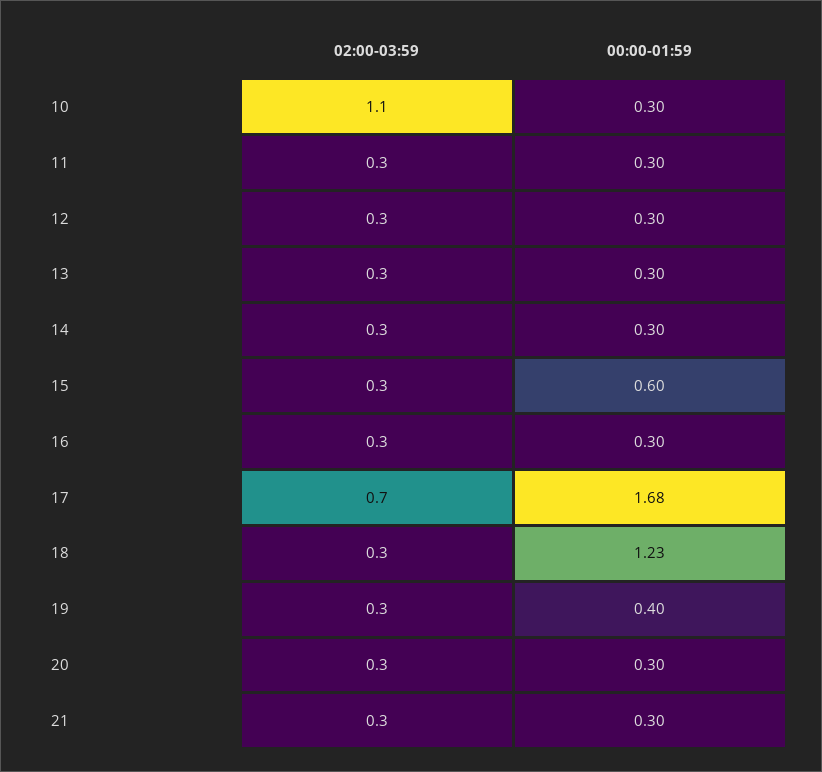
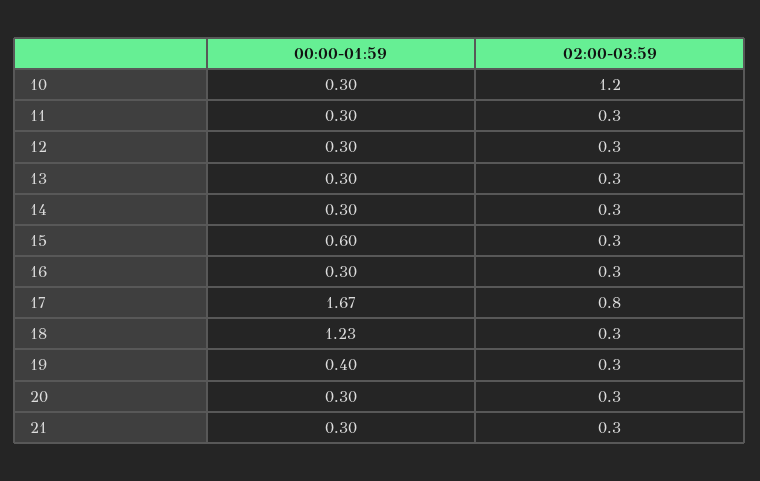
02:00-03:59, 10: 1.1 -> 1.2
02:00-03:59, 17: 0.7 -> 0.8
00:00-01:59, 17: 1.68 -> 1.67

